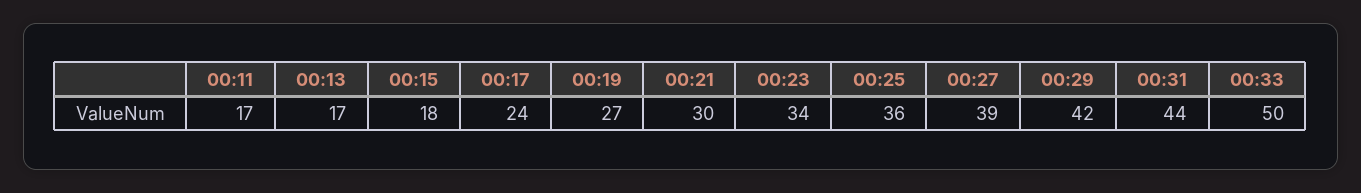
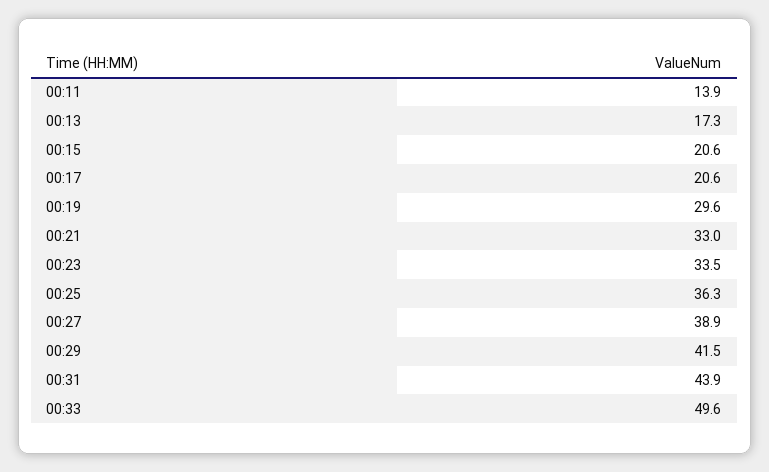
00:11: 17 -> 13.9
00:15: 18 -> 20.6
00:17: 24 -> 20.6
00:19: 27 -> 29.6
00:21: 30 -> 33

